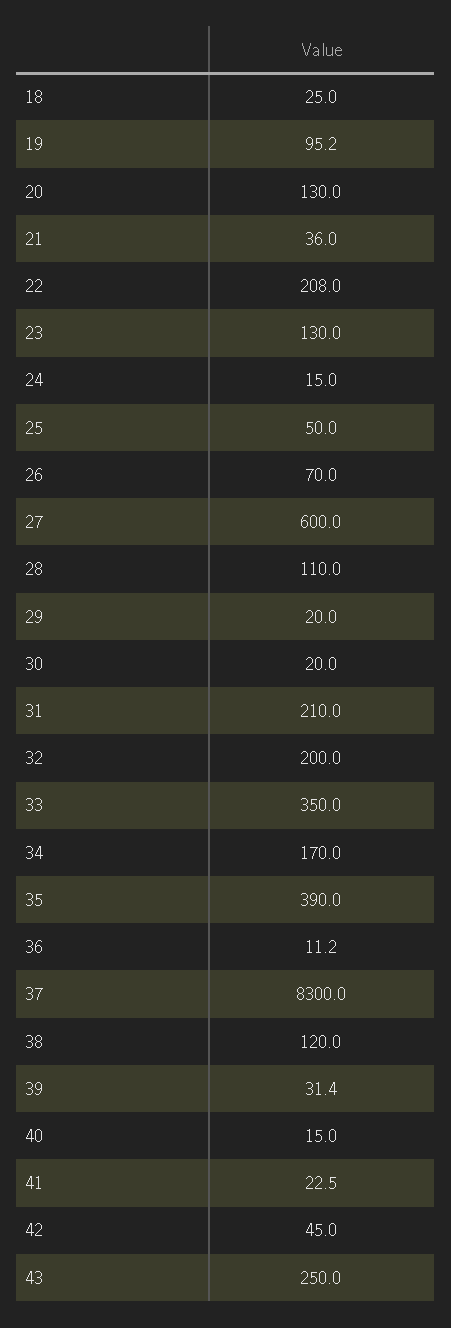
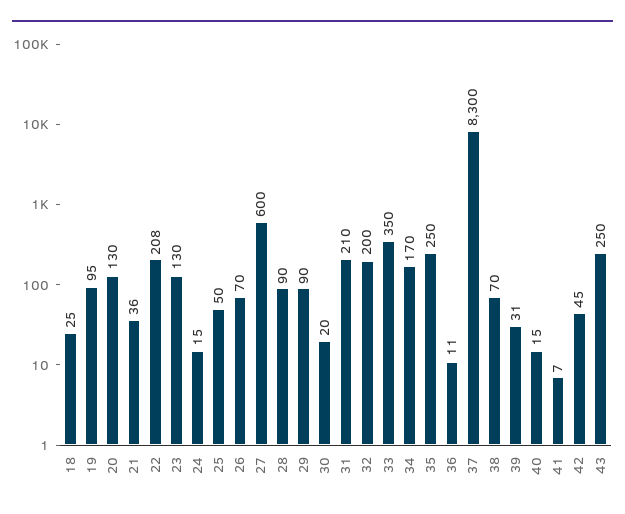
28: 110 -> 90
29: 20 -> 90
35: 390 -> 250
38: 120 -> 70
41: 22.5 -> 7

